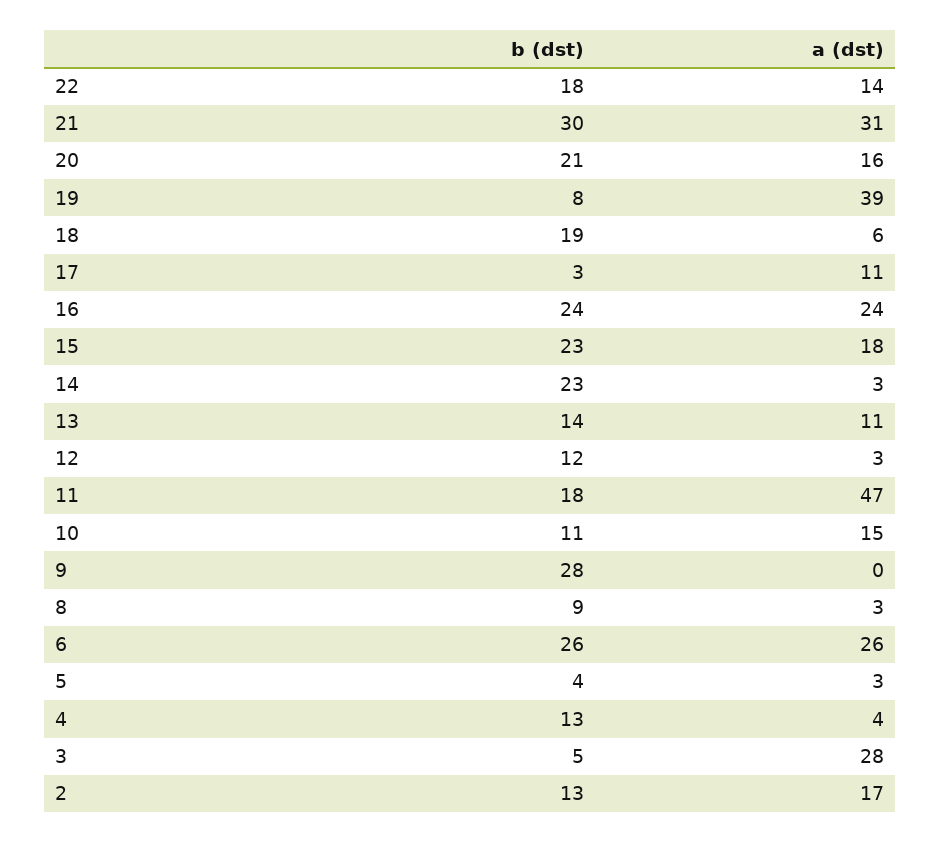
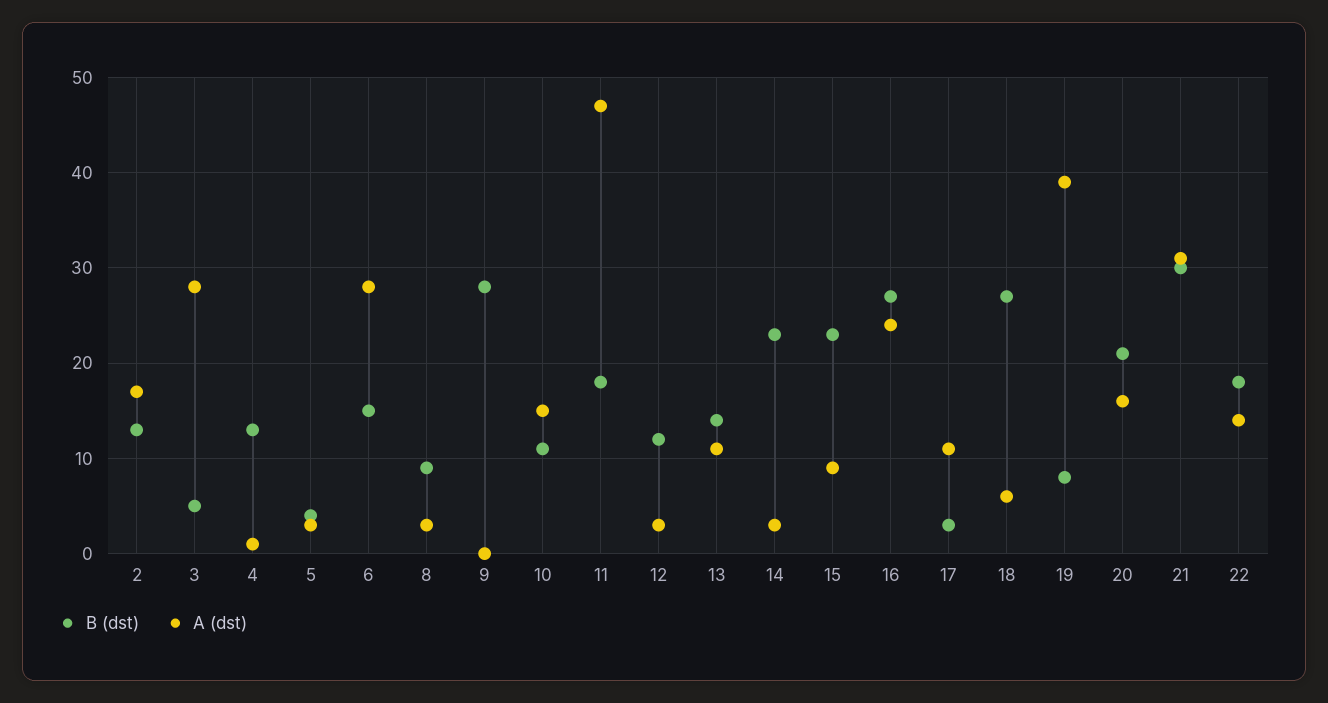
b (dst), 18: 19 -> 27
b (dst), 16: 24 -> 27
a (dst), 15: 18 -> 9
b (dst), 6: 26 -> 15
a (dst), 6: 26 -> 28
a (dst), 4: 4 -> 1

